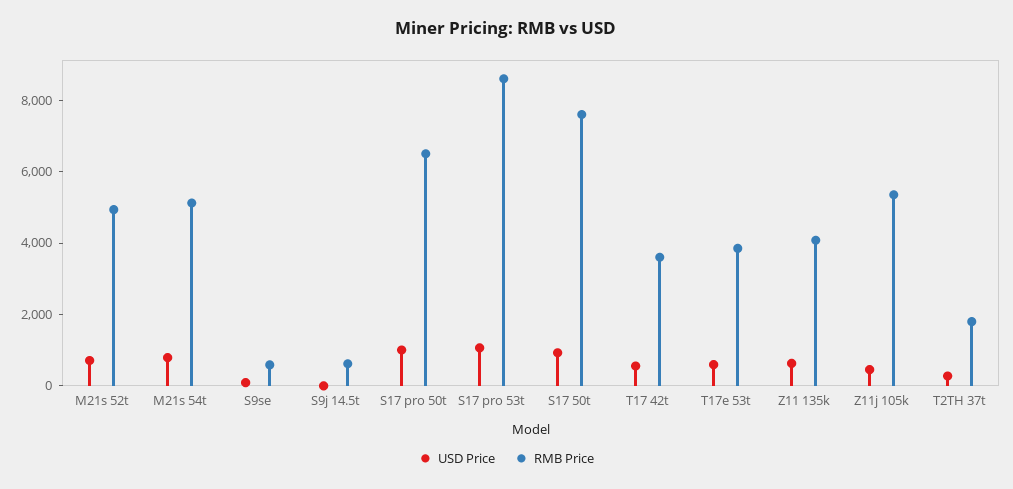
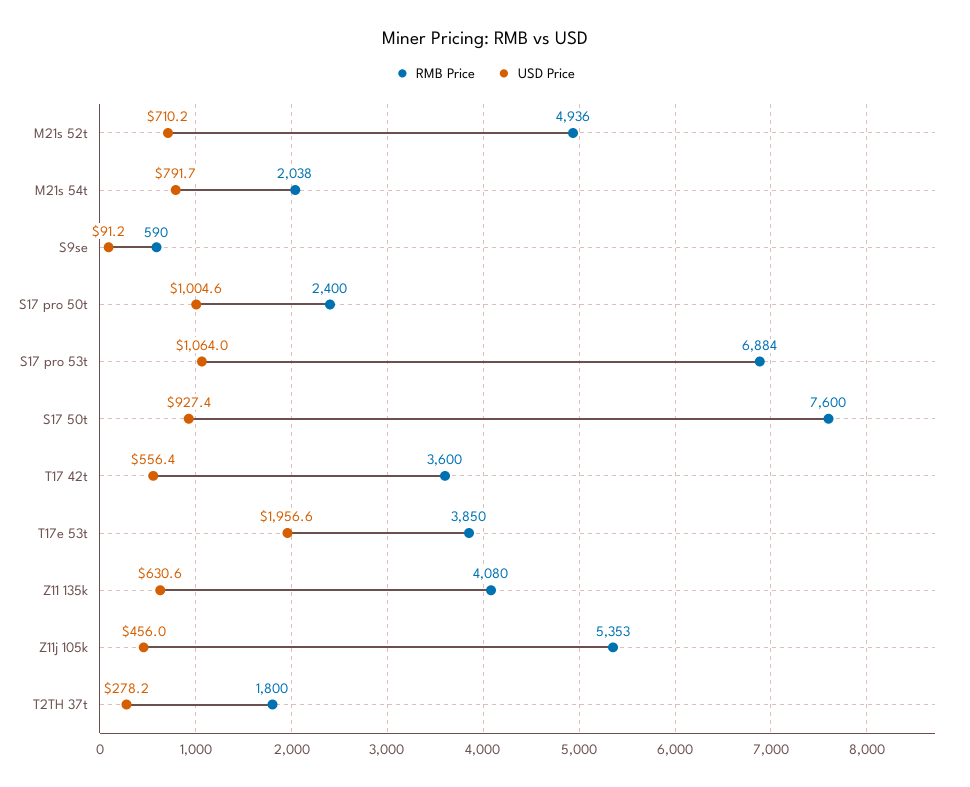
RMB Price, M21s 54t: 5000 -> 2038
USD Price, S9j 14.5t: 0 -> none
RMB Price, S9j 14.5t: 500 -> none
RMB Price, S17 pro 50t: 6500 -> 2400
RMB Price, S17 pro 53t: 8500 -> 6884
USD Price, T17e 53t: 500 -> 1956.6

